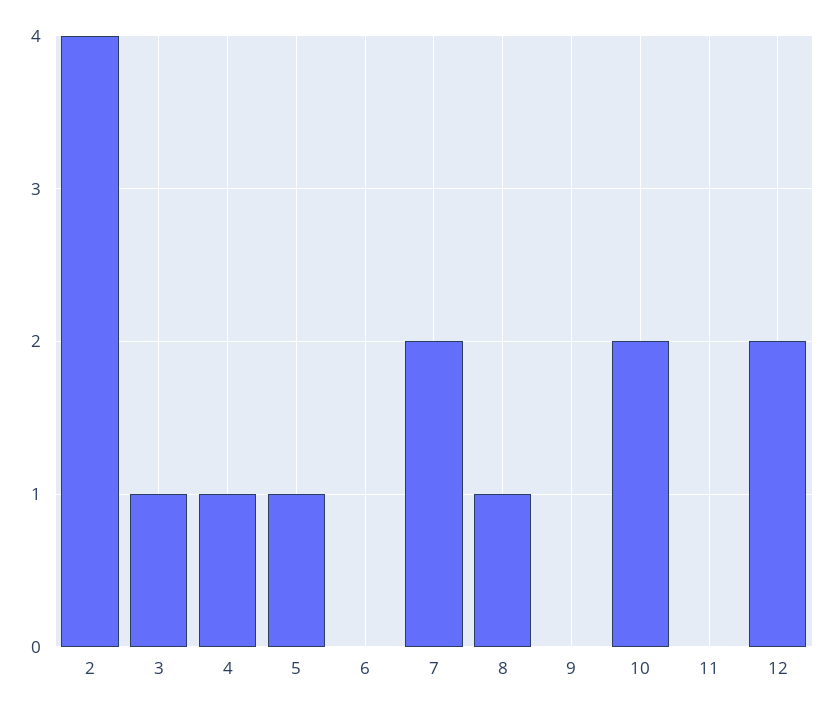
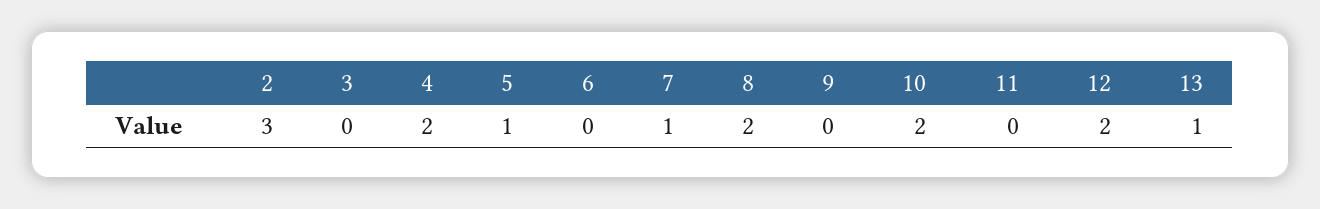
2: 4 -> 3
3: 1 -> 0
4: 1 -> 2
7: 2 -> 1
8: 1 -> 2
13: none -> 1

